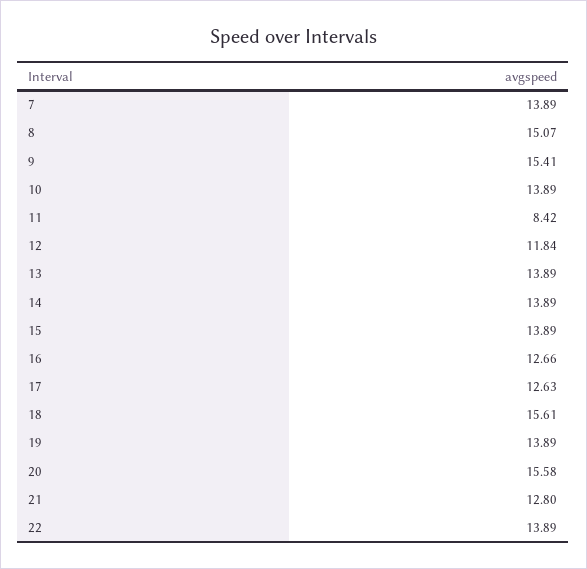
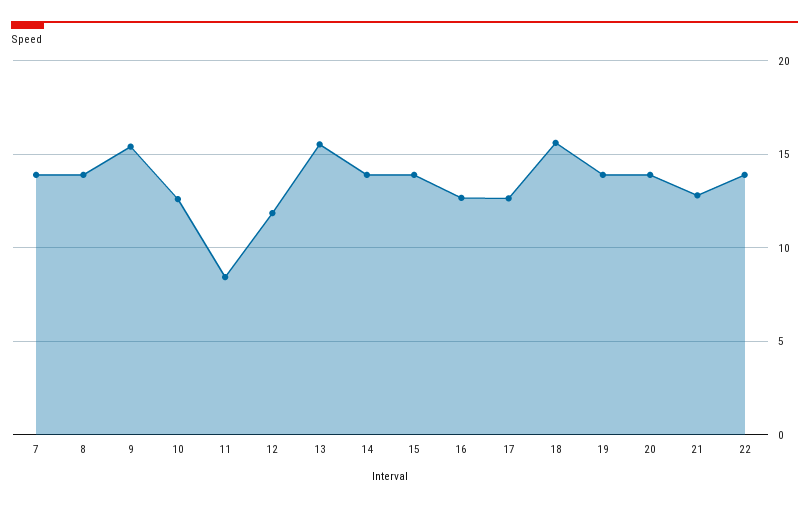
8: 15.07 -> 14
10: 13.89 -> 12.5
13: 13.89 -> 15.5
20: 15.58 -> 14

